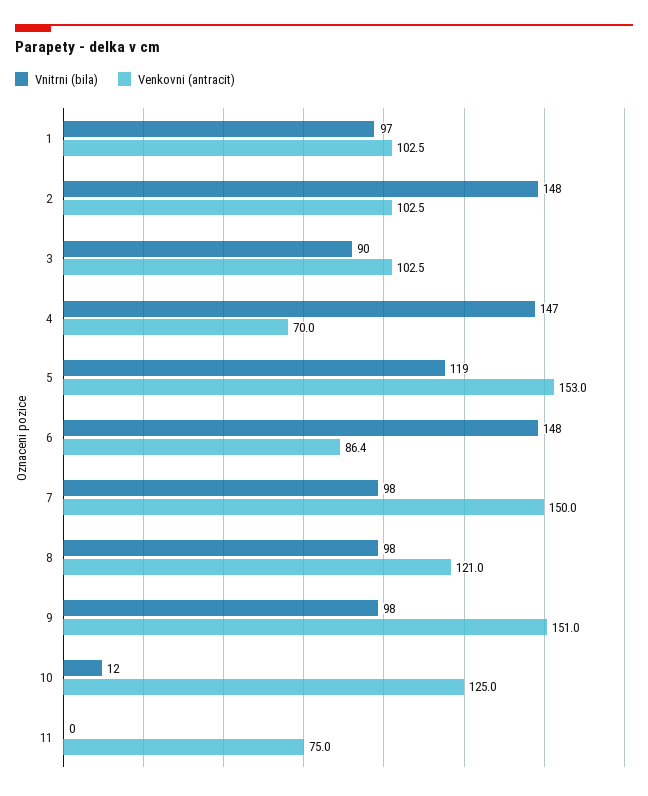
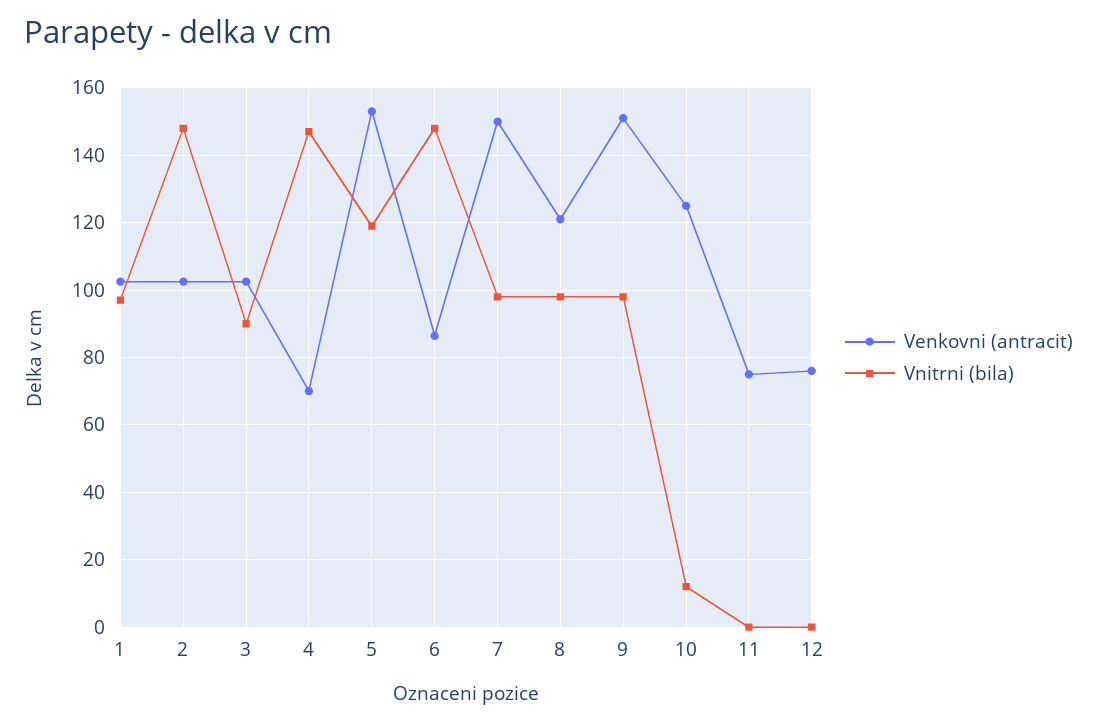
Venkovni (antracit), 12: none -> 76
Vnitrni (bila), 12: none -> 0

